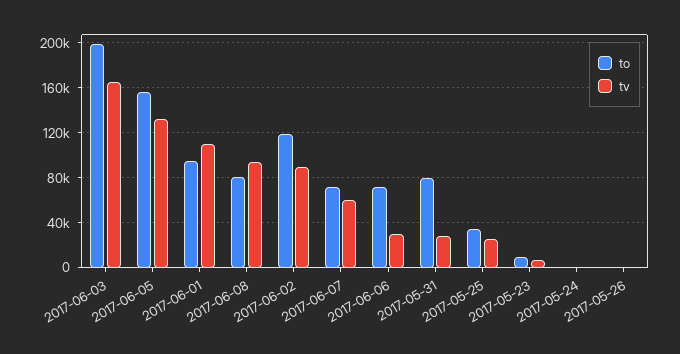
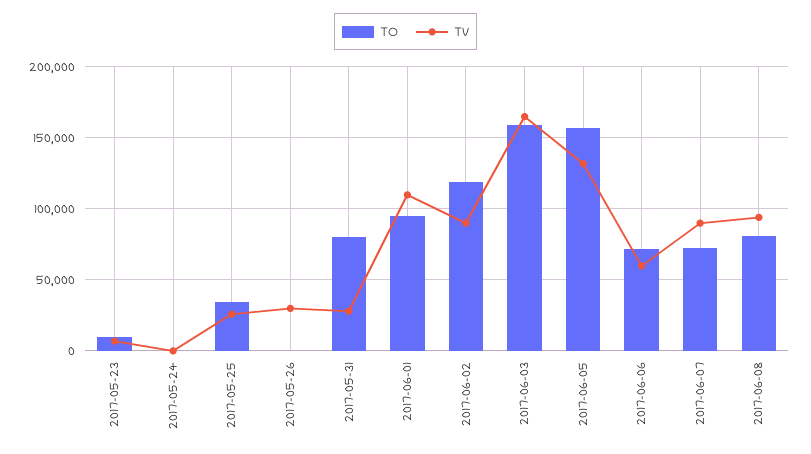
to, 2017-06-03: 200000 -> 160000
tv, 2017-06-07: 60000 -> 90000
tv, 2017-06-06: 30000 -> 60000
tv, 2017-05-26: 0 -> 30000

